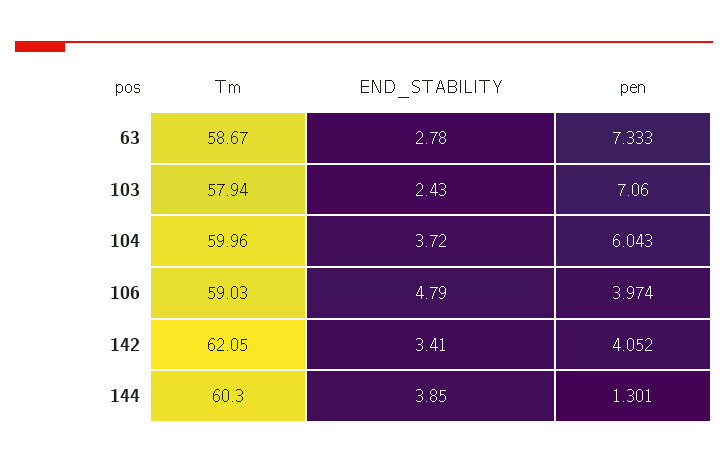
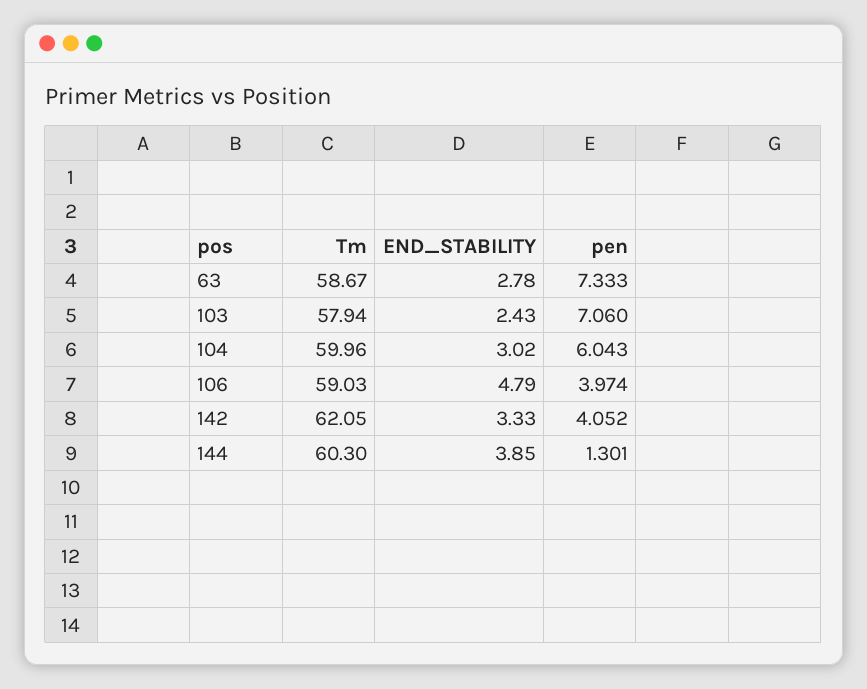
END_STABILITY, 104: 3.72 -> 3.02
END_STABILITY, 142: 3.41 -> 3.33

